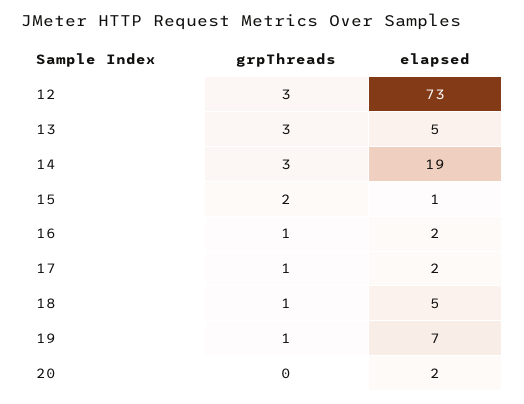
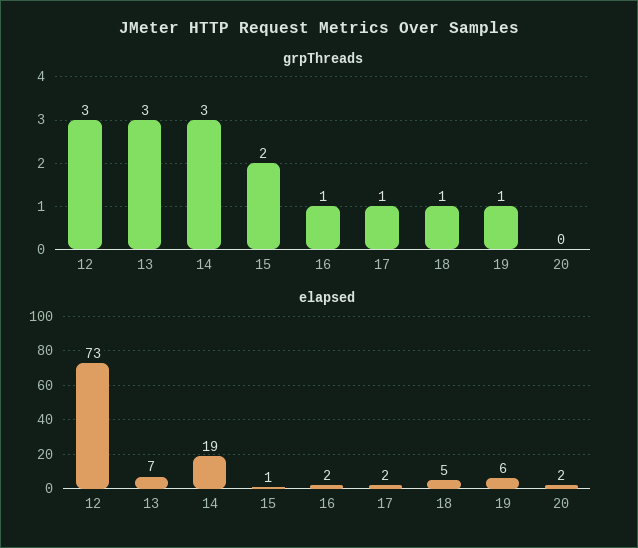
elapsed, 13: 5 -> 7
elapsed, 19: 7 -> 6

